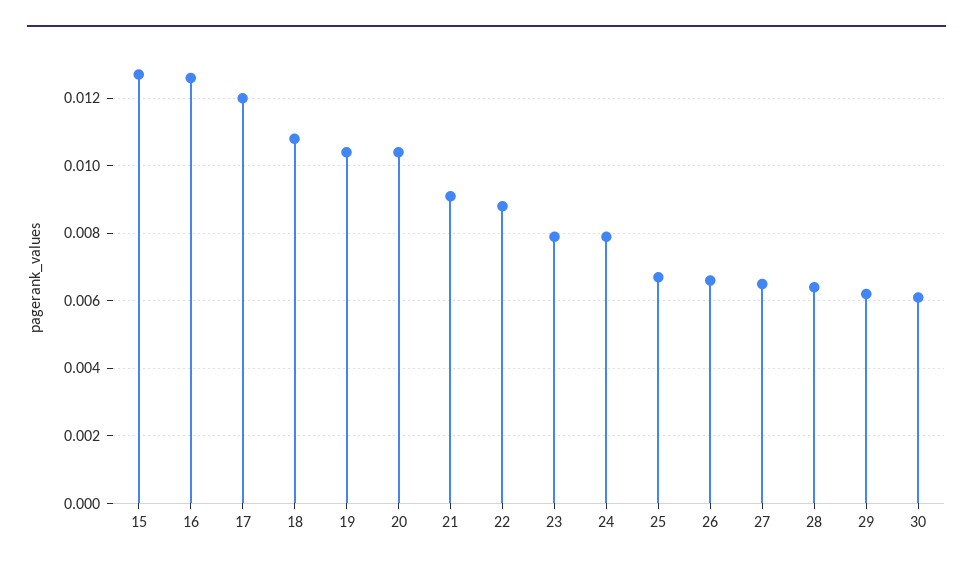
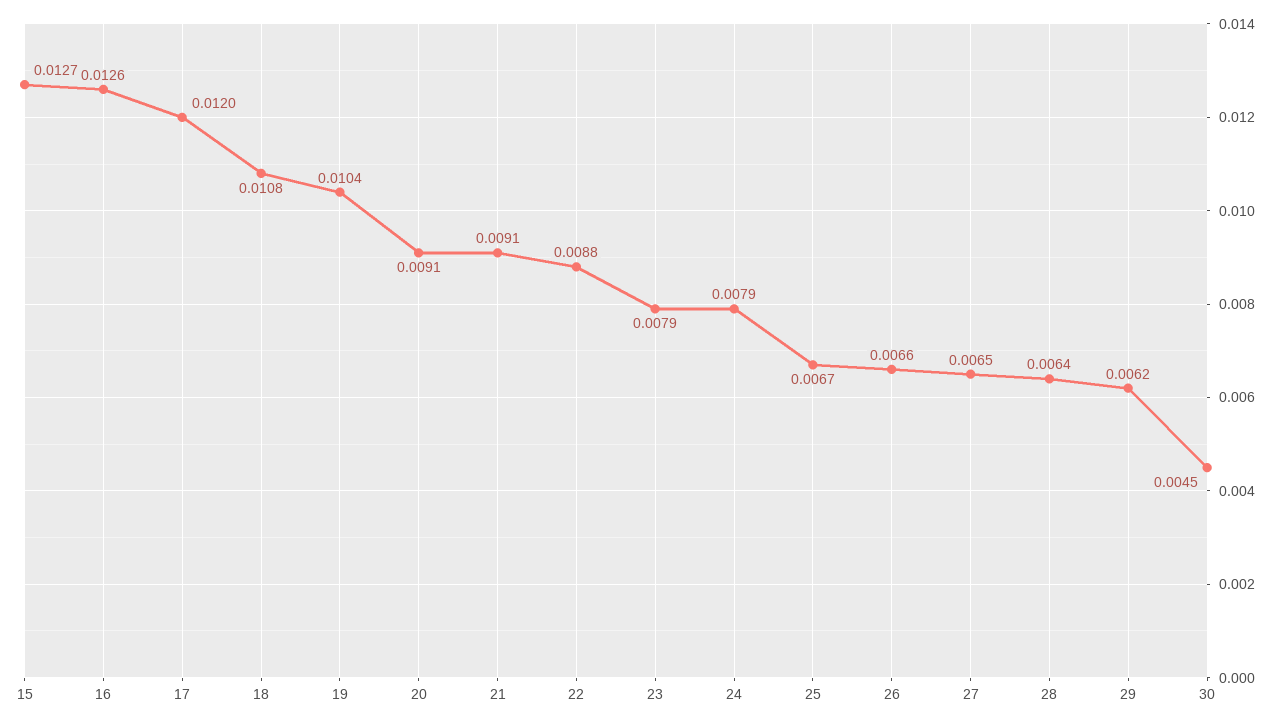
20: 0.0105 -> 0.0091
30: 0.006 -> 0.0045

